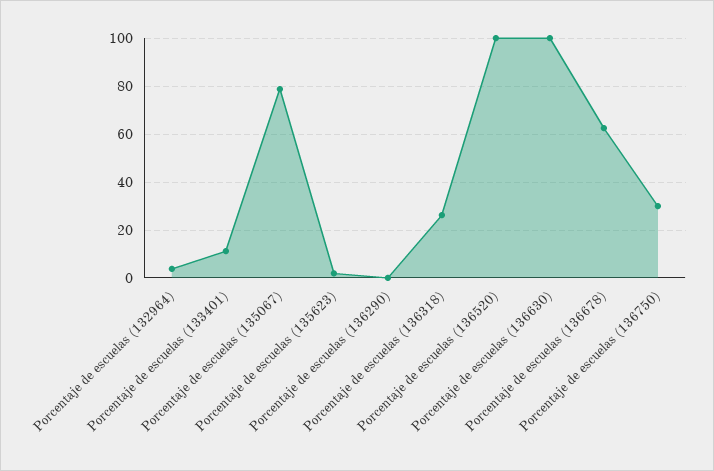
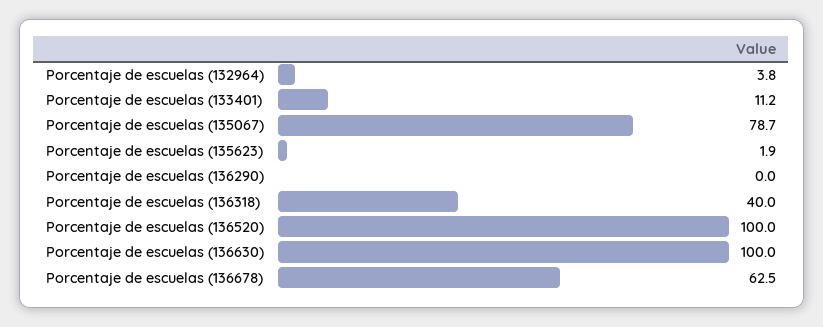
Porcentaje de escuelas (136318): 25 -> 40
Porcentaje de escuelas (136750): 30 -> none

